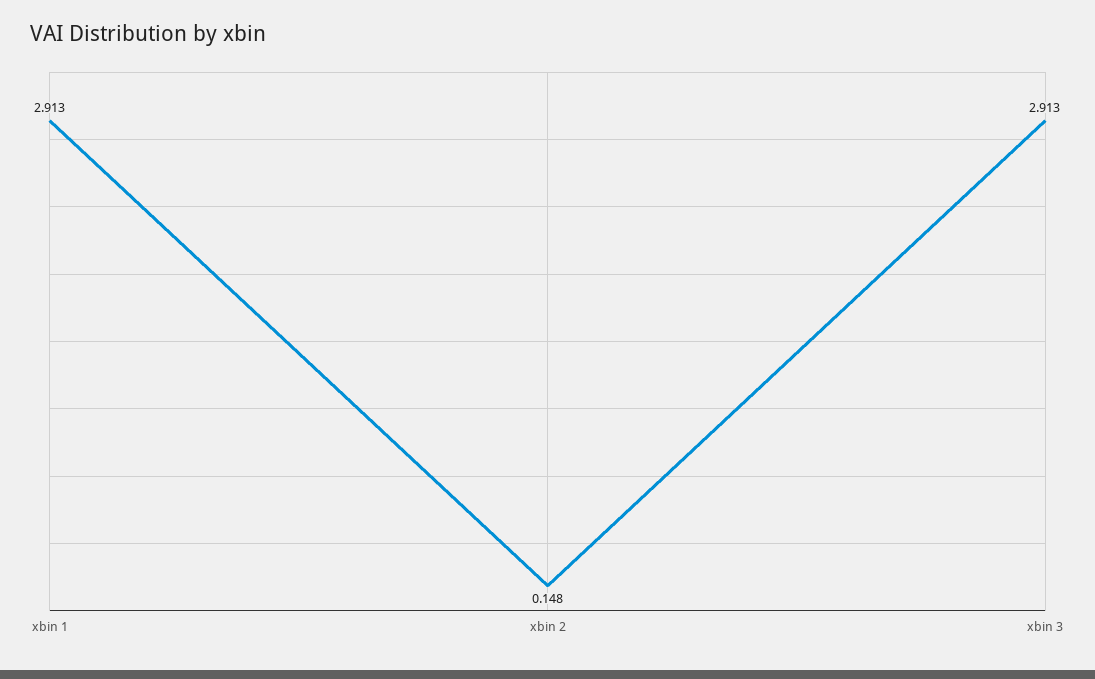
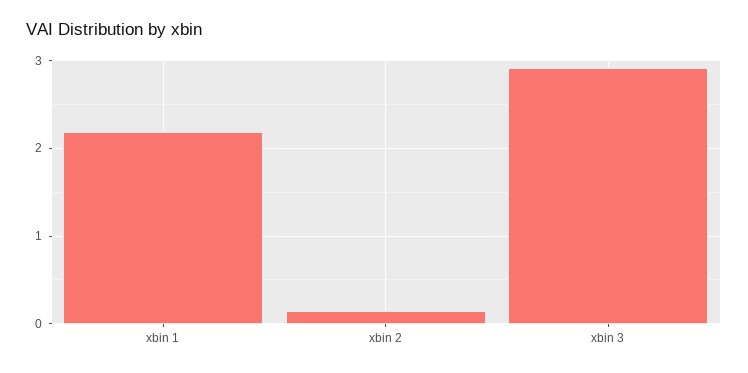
xbin 1: 2.913 -> 2.2

